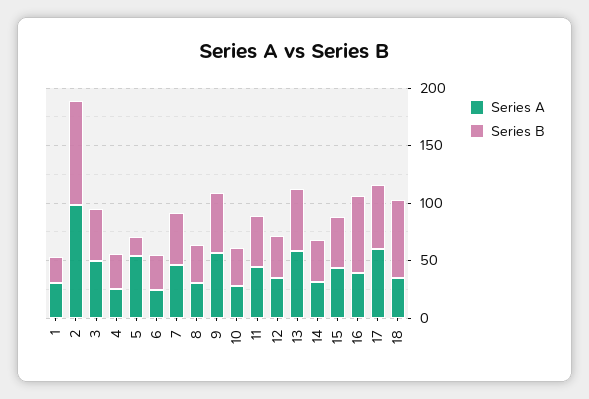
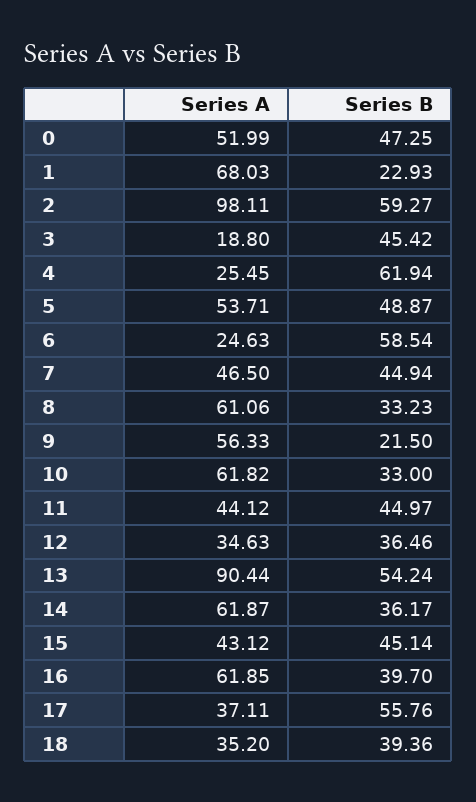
Series A, 1: 30 -> 68.03
Series B, 2: 90 -> 59.27
Series A, 3: 50 -> 18.8
Series B, 4: 30 -> 61.94
Series B, 5: 20 -> 48.87
Series B, 6: 30 -> 58.54
Series A, 8: 30 -> 61.06
Series B, 9: 50 -> 21.5
Series A, 10: 30 -> 61.82
Series A, 13: 60 -> 90.44
Series A, 14: 30 -> 61.87
Series A, 16: 40 -> 61.85
Series B, 16: 70 -> 39.7
Series A, 17: 60 -> 37.11
Series B, 18: 70 -> 39.36
Series A, 0: none -> 51.99
Series B, 0: none -> 47.25

